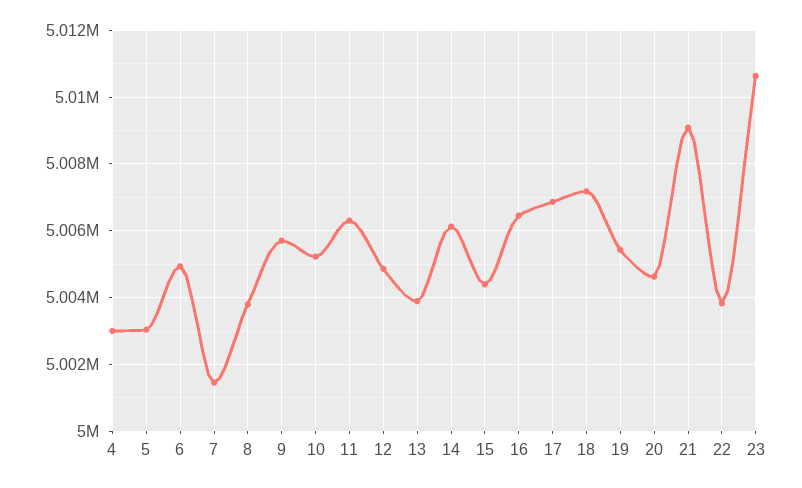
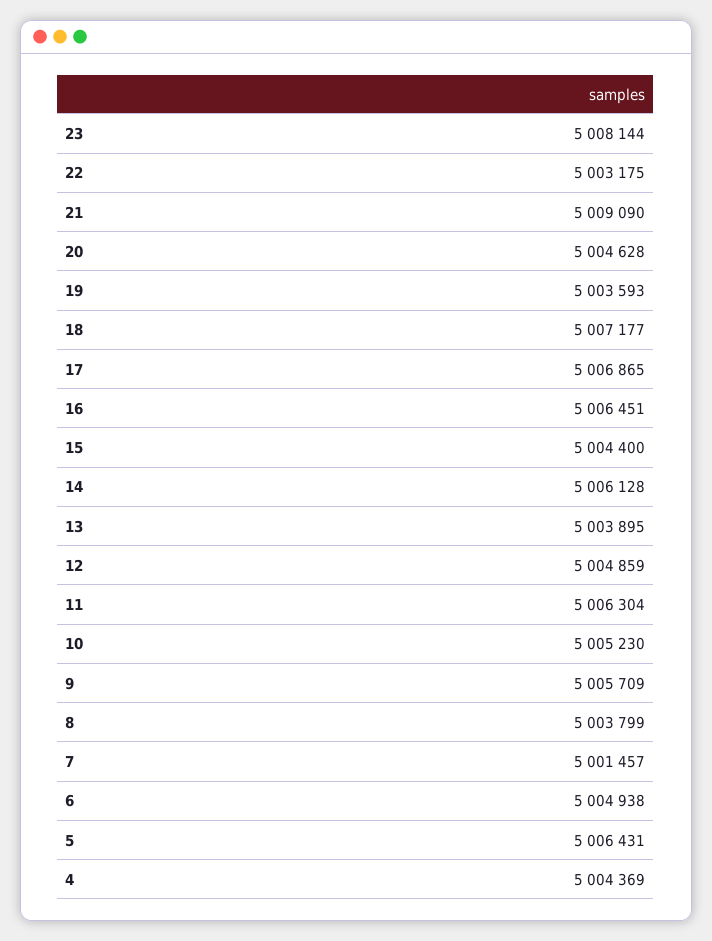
4: 5003000 -> 5004369
5: 5003000 -> 5006431
19: 5005400 -> 5003593
22: 5003800 -> 5003175
23: 5010600 -> 5008144

